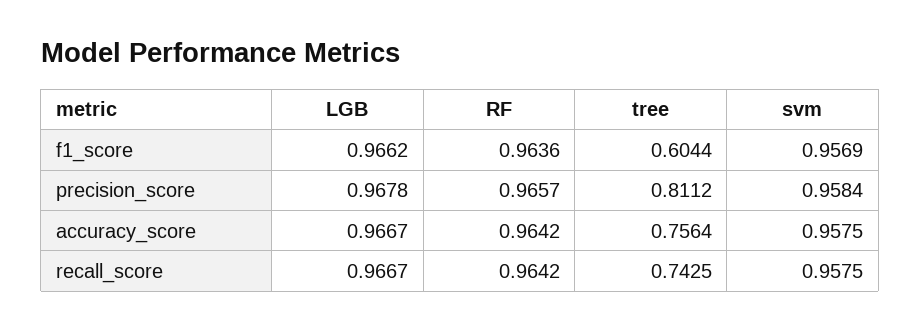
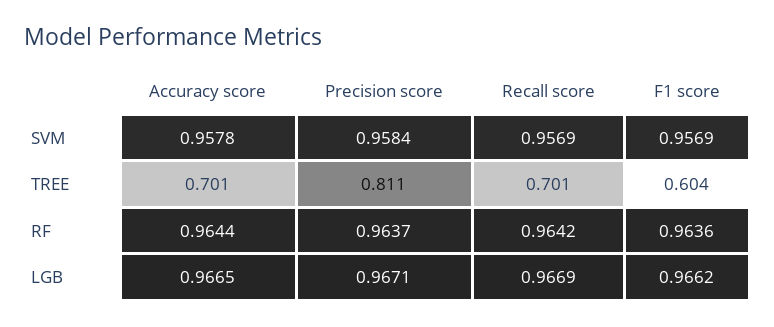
LGB, precision_score: 0.9678 -> 0.9671
RF, precision_score: 0.9657 -> 0.9637
LGB, accuracy_score: 0.9667 -> 0.9665
RF, accuracy_score: 0.9642 -> 0.9644
tree, accuracy_score: 0.7564 -> 0.701
svm, accuracy_score: 0.9575 -> 0.9578
LGB, recall_score: 0.9667 -> 0.9669
tree, recall_score: 0.7425 -> 0.701
svm, recall_score: 0.9575 -> 0.9569

